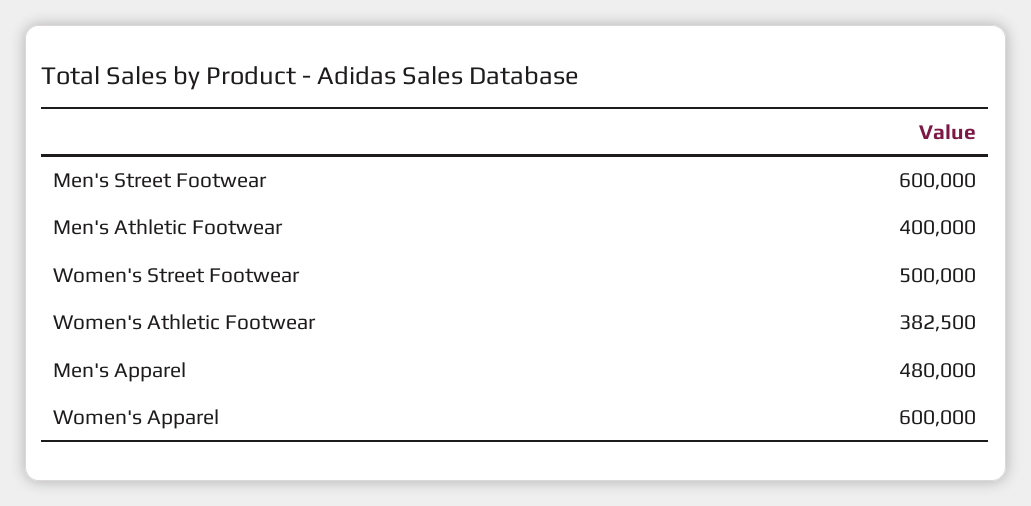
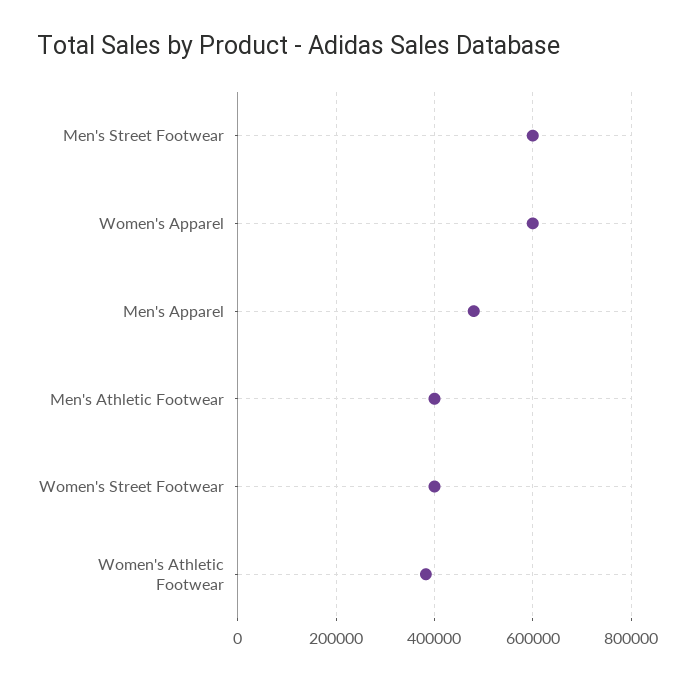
Women's Street Footwear: 500000 -> 400000

